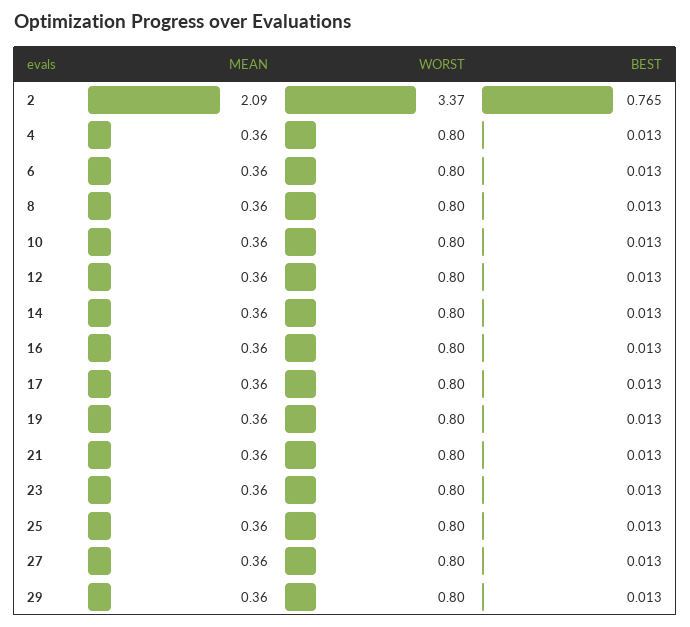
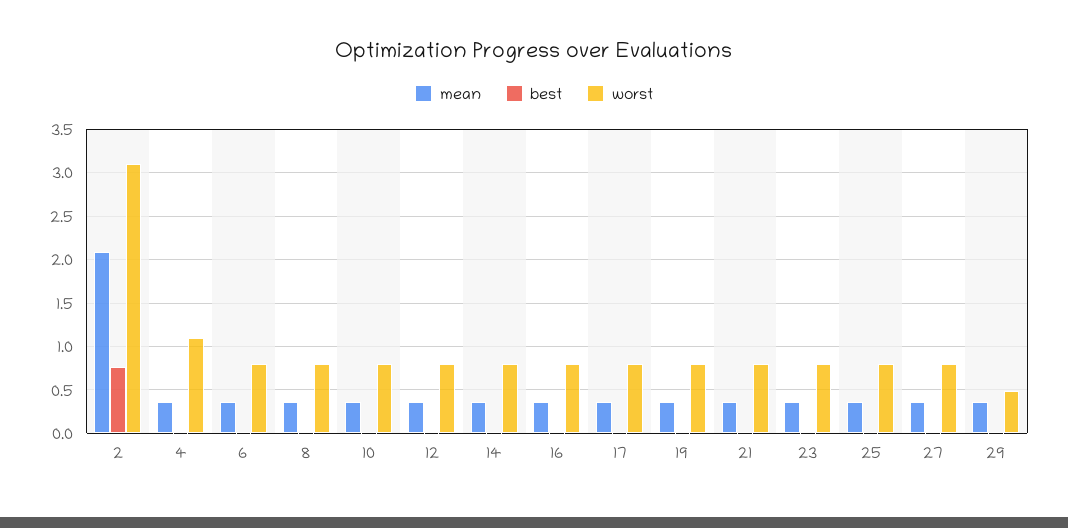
WORST, 2: 3.37 -> 3.1
WORST, 4: 0.8 -> 1.1
WORST, 29: 0.8 -> 0.5

